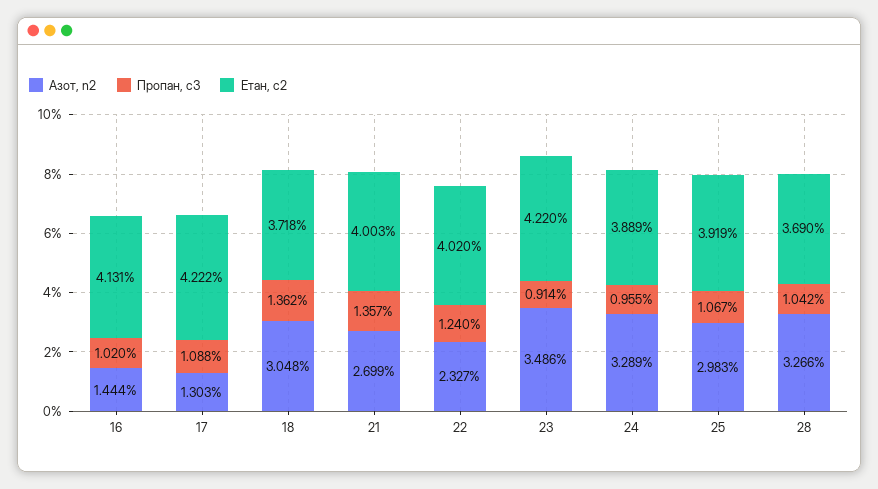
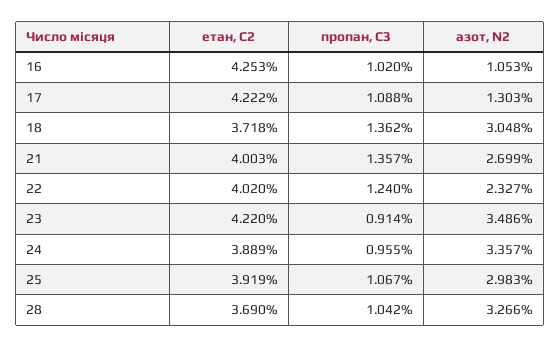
Азот, n2, 16: 1.444 -> 1.053
Етан, с2, 16: 4.131 -> 4.253
Азот, n2, 24: 3.289 -> 3.357

